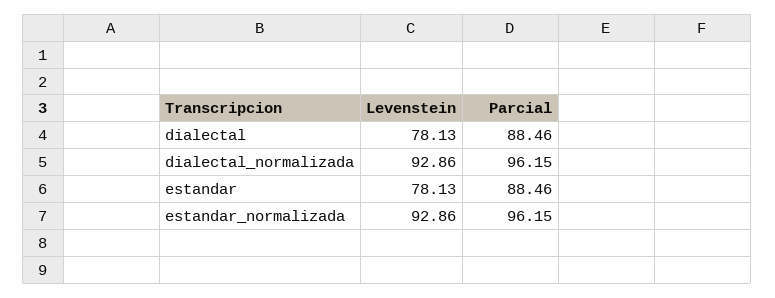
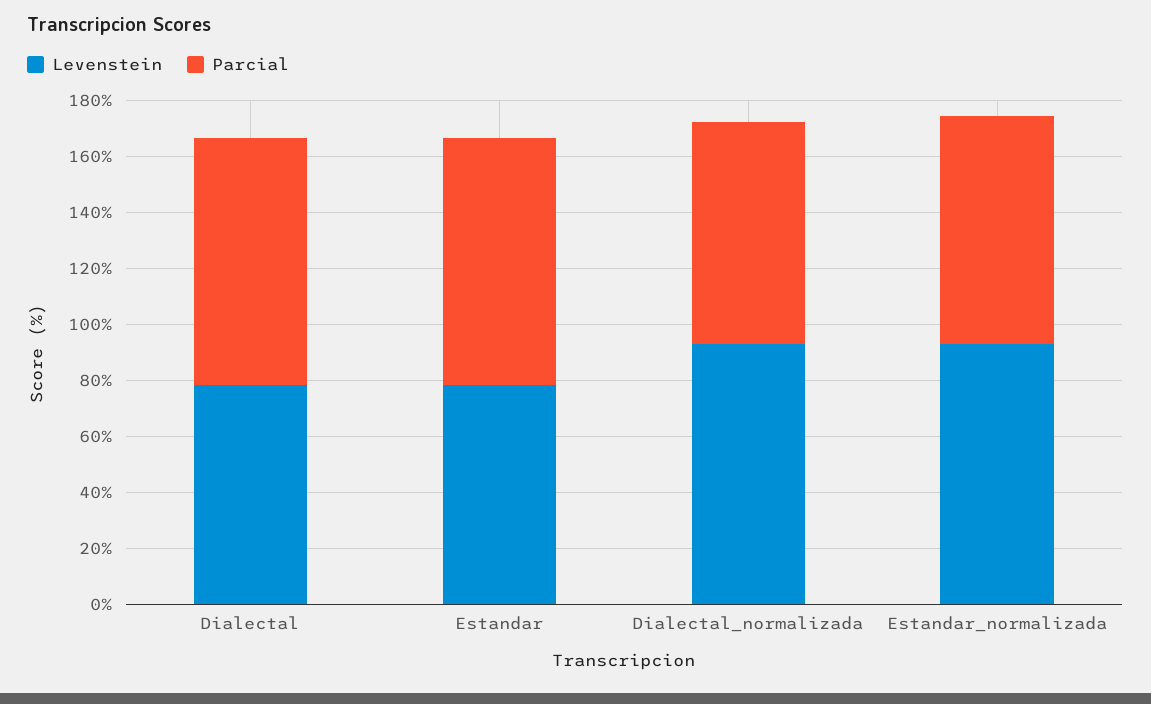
Parcial, dialectal_normalizada: 96.15 -> 80
Parcial, estandar_normalizada: 96.15 -> 80

